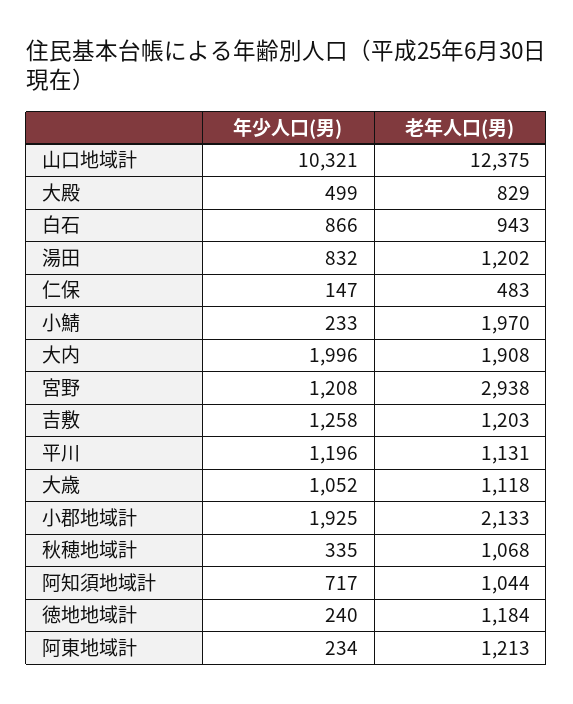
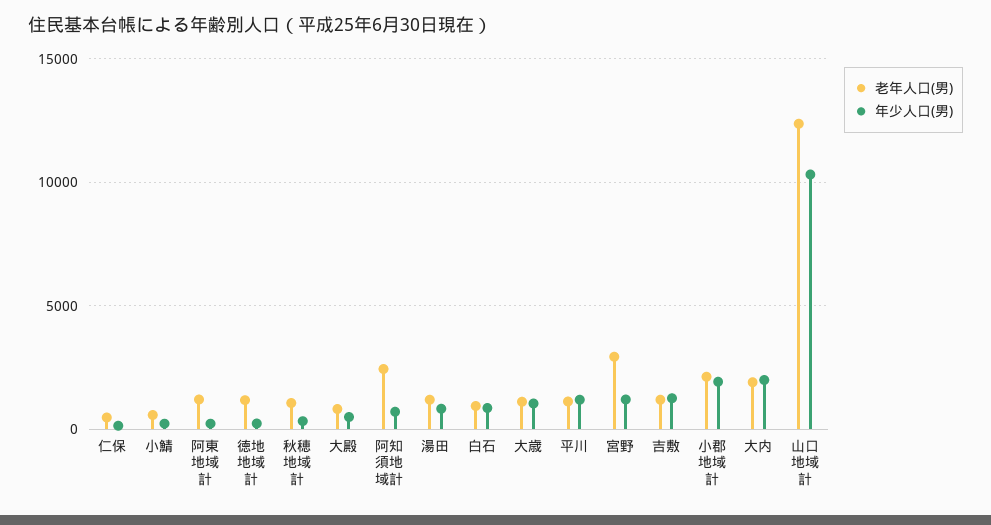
老年人口(男), 小鯖: 1970 -> 500
老年人口(男), 阿知須地域計: 1044 -> 2500

